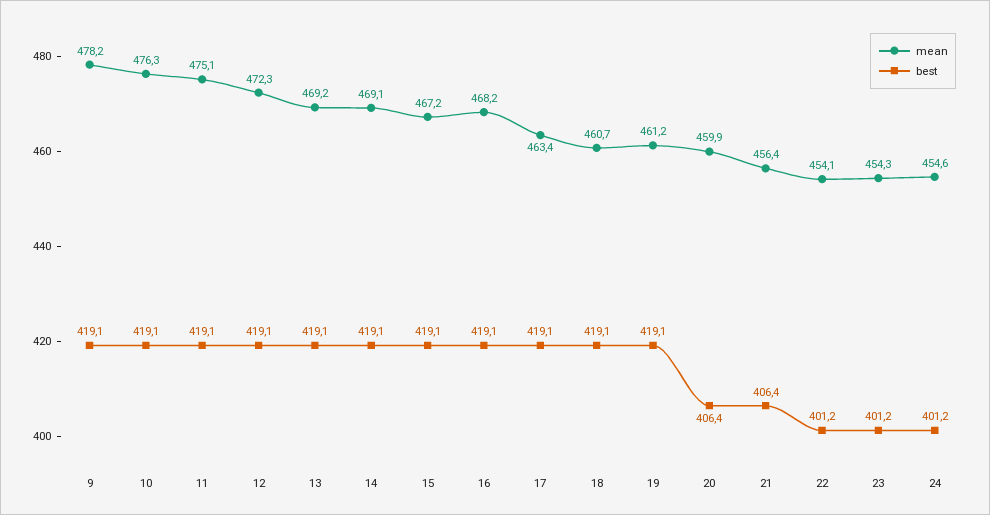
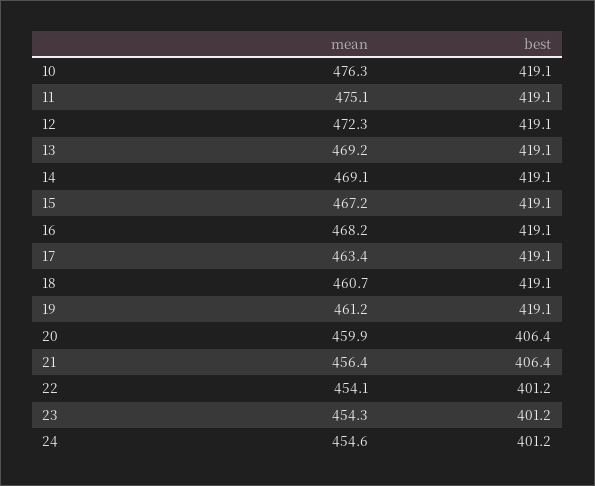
mean, 9: 478.2 -> none
best, 9: 419.1 -> none

